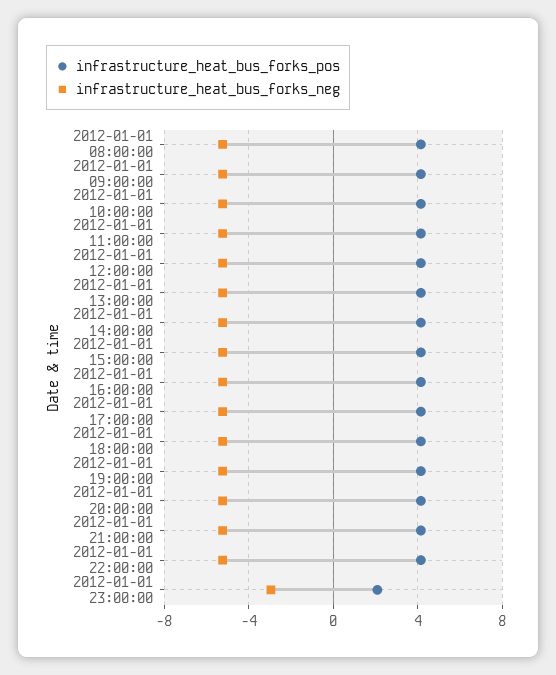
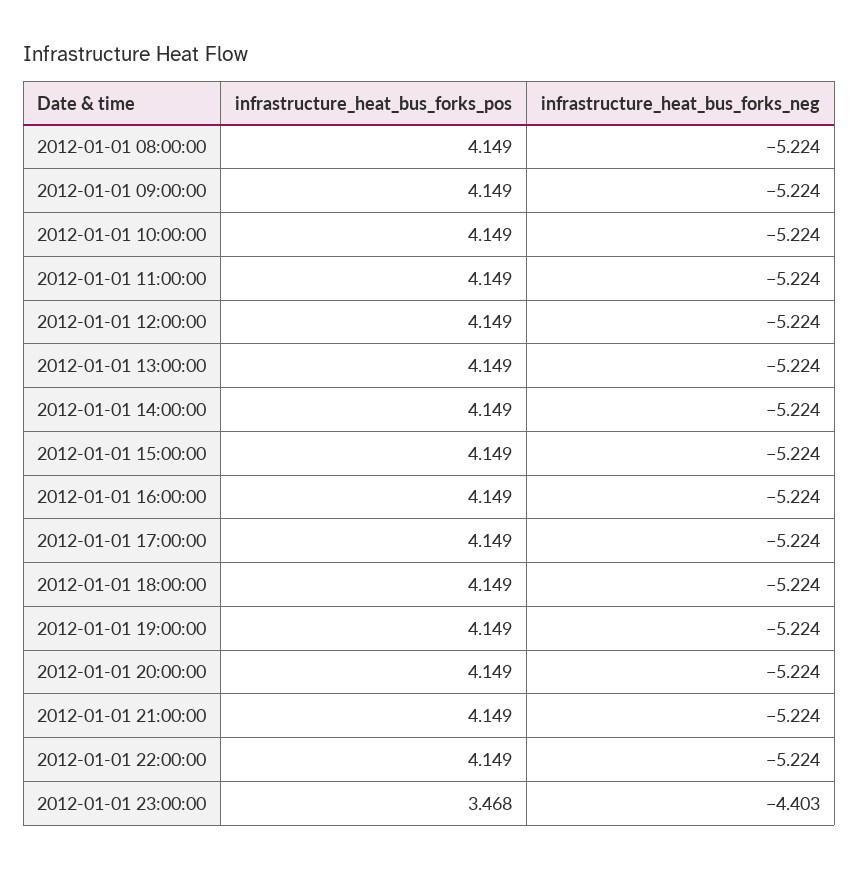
infrastructure_heat_bus_forks_pos, 2012-01-01 23:00:00: 2 -> 3.468
infrastructure_heat_bus_forks_neg, 2012-01-01 23:00:00: -3 -> -4.403

